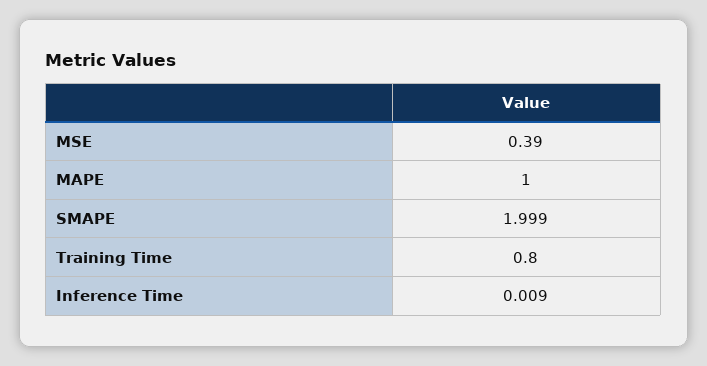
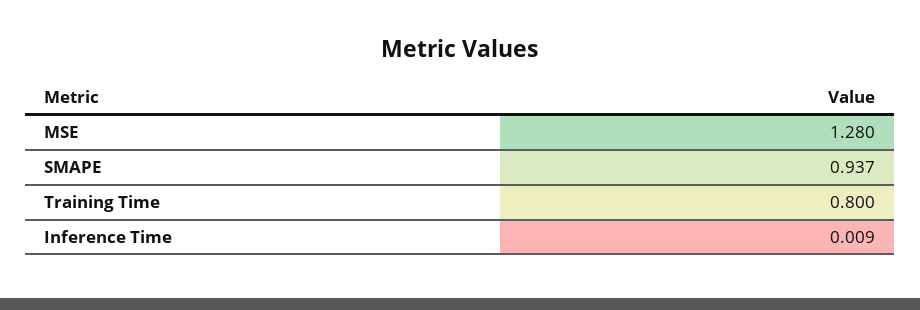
MSE: 0.39 -> 1.28
MAPE: 1 -> none
SMAPE: 1.999 -> 0.937

